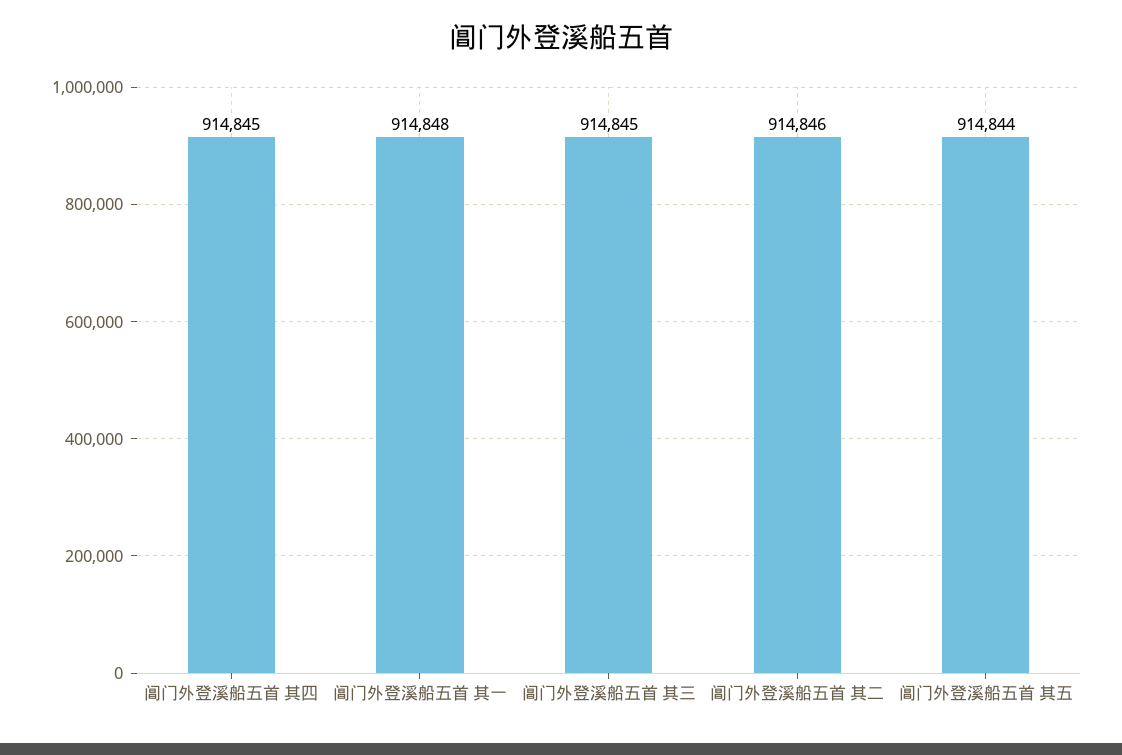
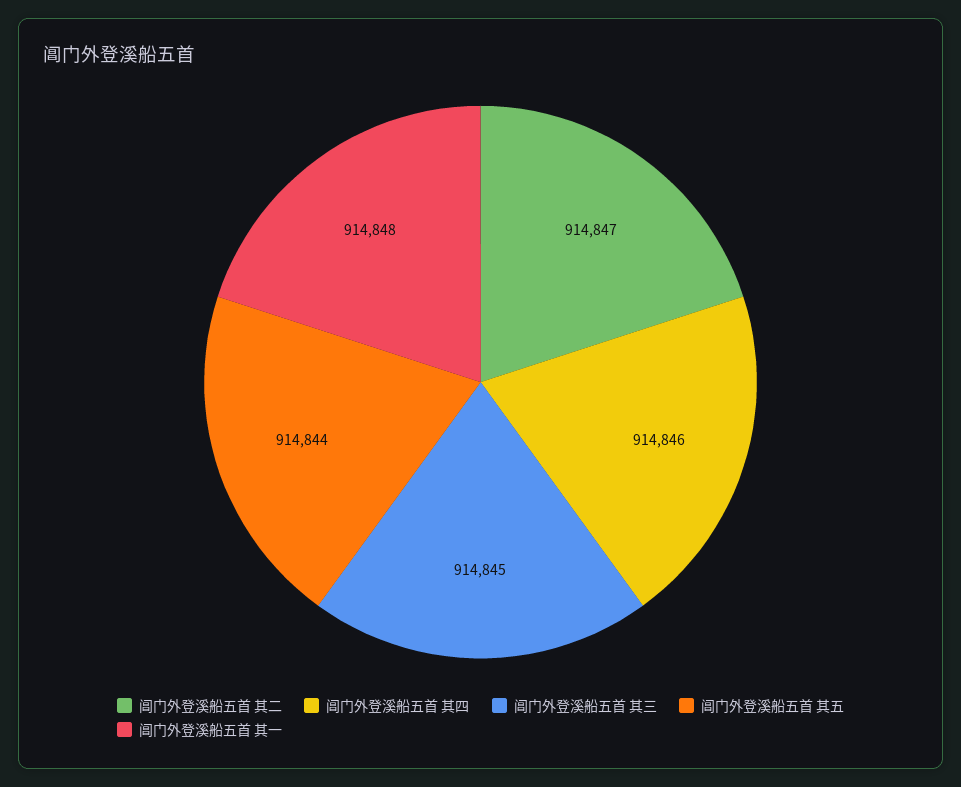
阊门外登溪船五首 其四: 914845 -> 914846
阊门外登溪船五首 其二: 914846 -> 914847

